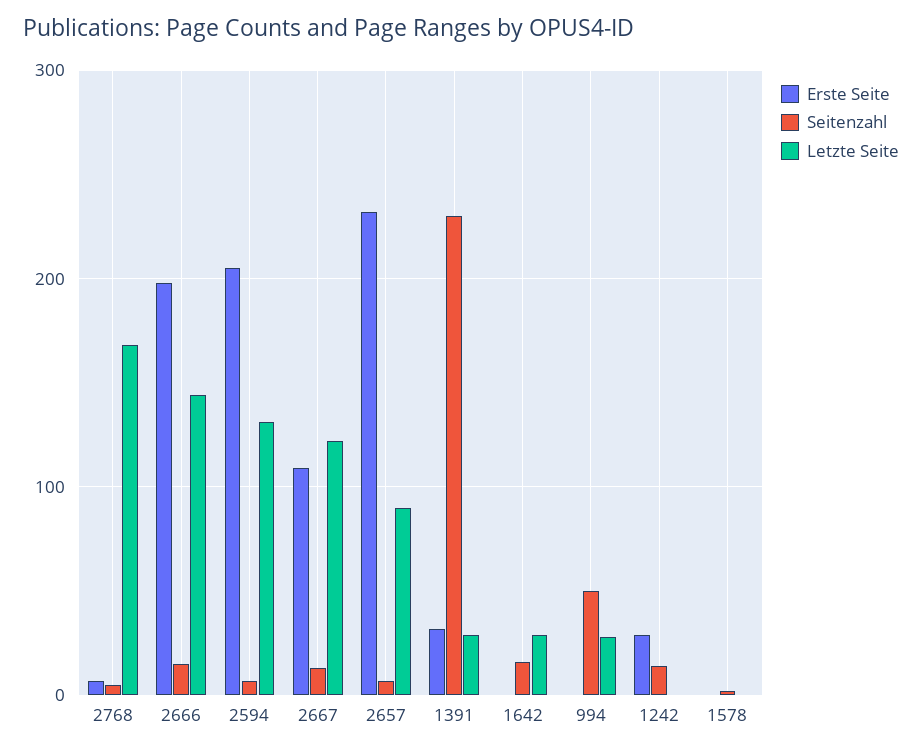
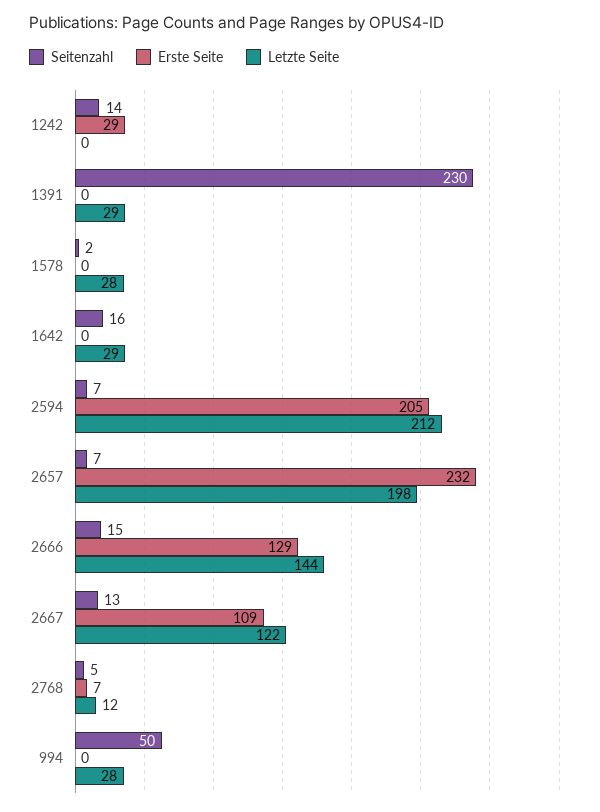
Letzte Seite, 2768: 170 -> 12
Erste Seite, 2666: 200 -> 129
Letzte Seite, 2594: 130 -> 212
Letzte Seite, 2657: 90 -> 198
Erste Seite, 1391: 30 -> 0
Letzte Seite, 1578: 0 -> 28

